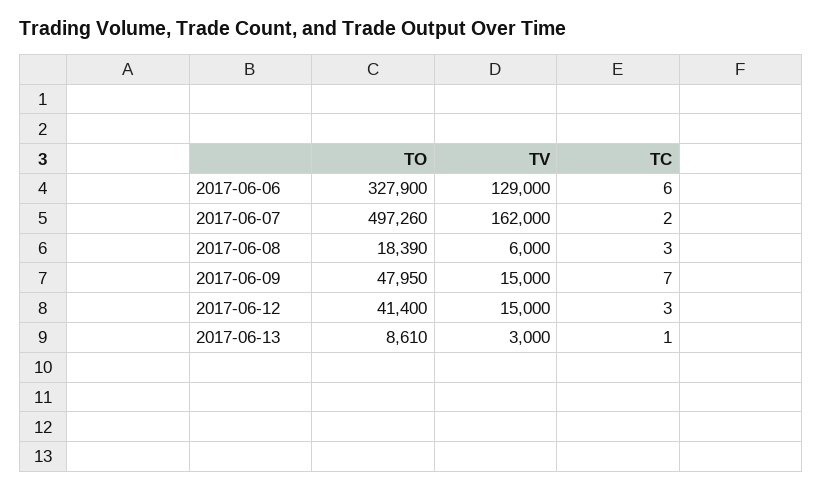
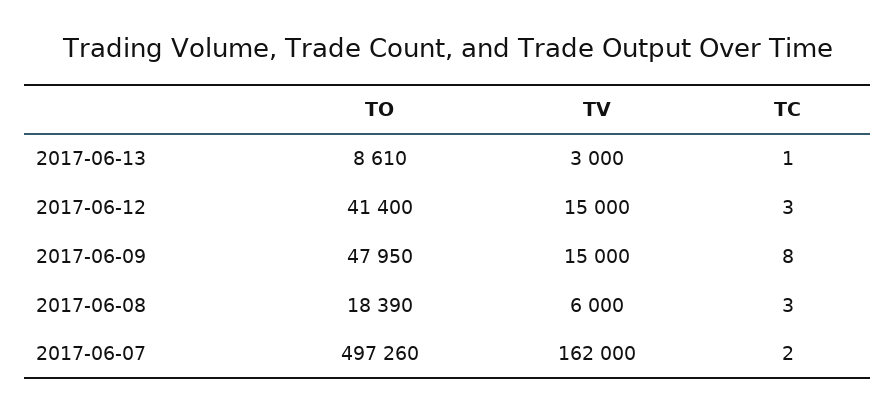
TO, 2017-06-06: 327900 -> none
TV, 2017-06-06: 129000 -> none
TC, 2017-06-06: 6 -> none
TC, 2017-06-09: 7 -> 8

